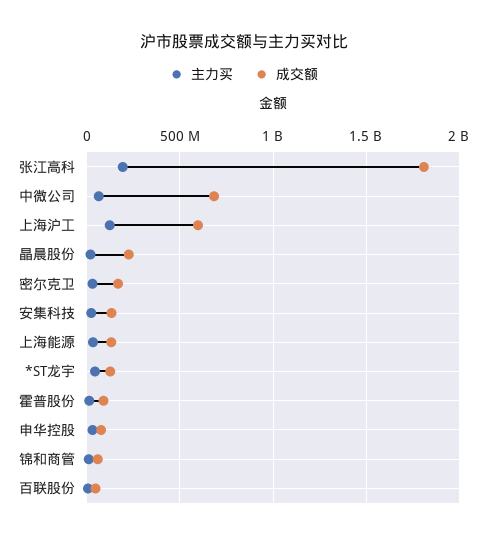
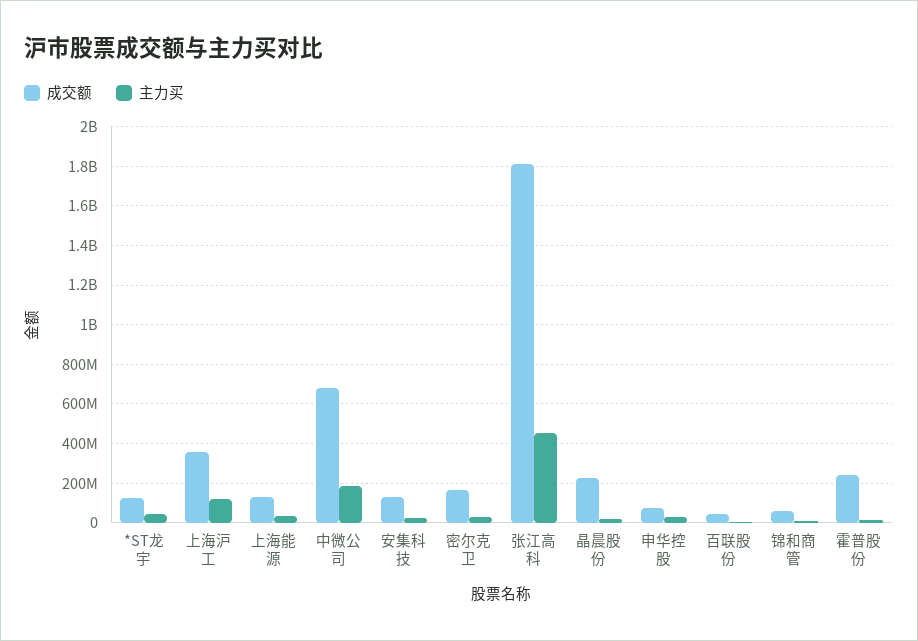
主力买, 张江高科: 200000000 -> 450000000
主力买, 中微公司: 50000000 -> 200000000
成交额, 上海沪工: 600000000 -> 350000000
成交额, 霍普股份: 100000000 -> 250000000

